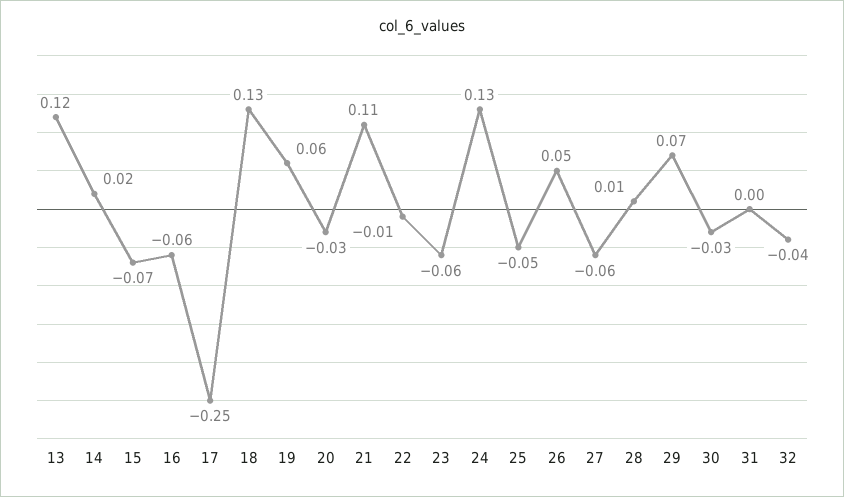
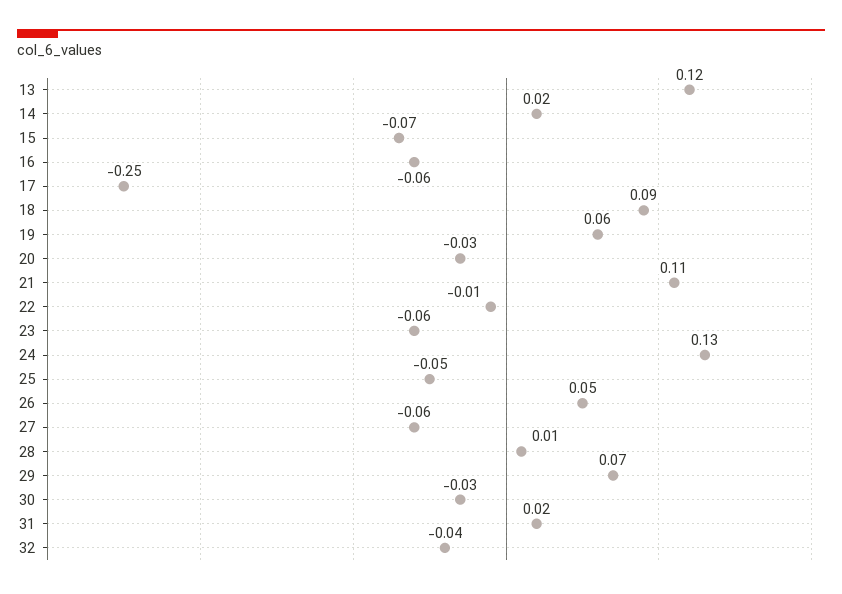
18: 0.13 -> 0.09
31: 0 -> 0.02

